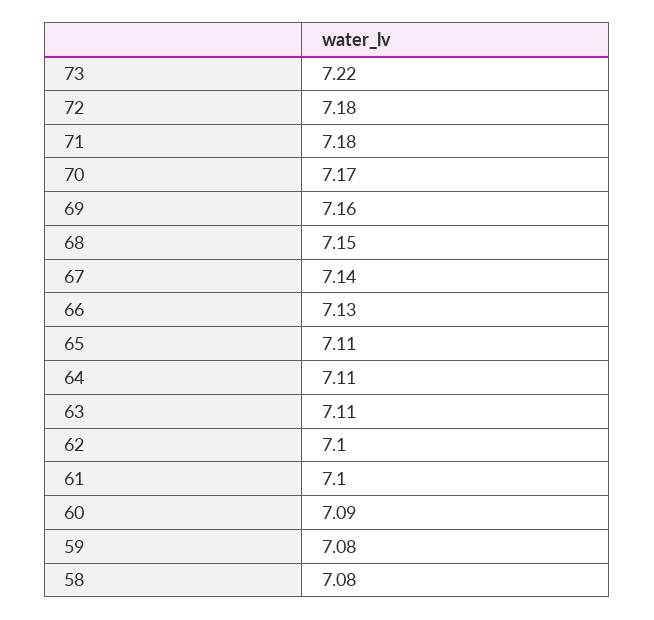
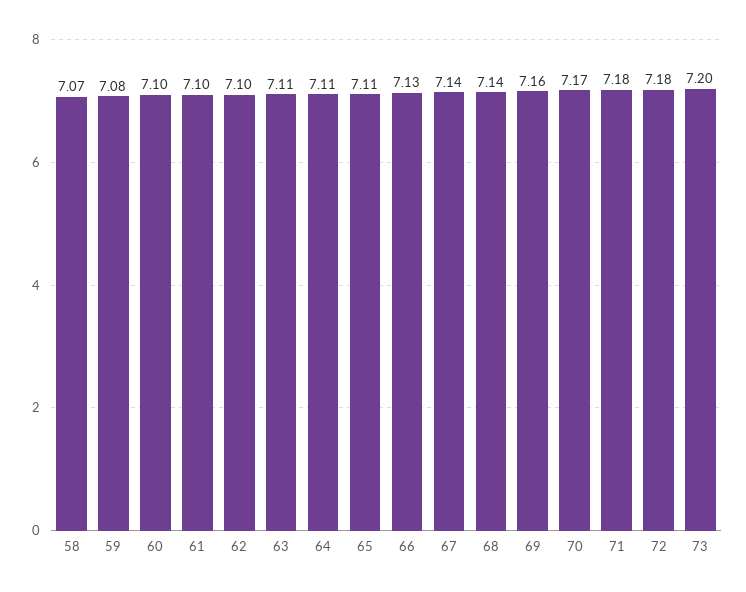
73: 7.22 -> 7.2
68: 7.15 -> 7.14
60: 7.09 -> 7.1
58: 7.08 -> 7.07

